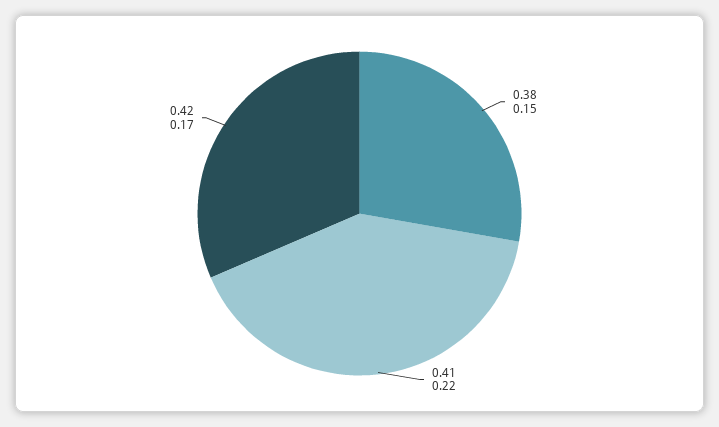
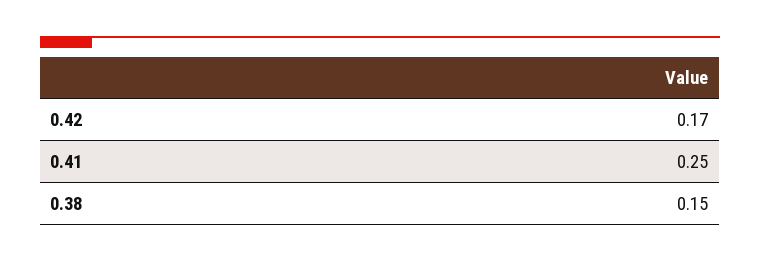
0.41: 0.22 -> 0.25

